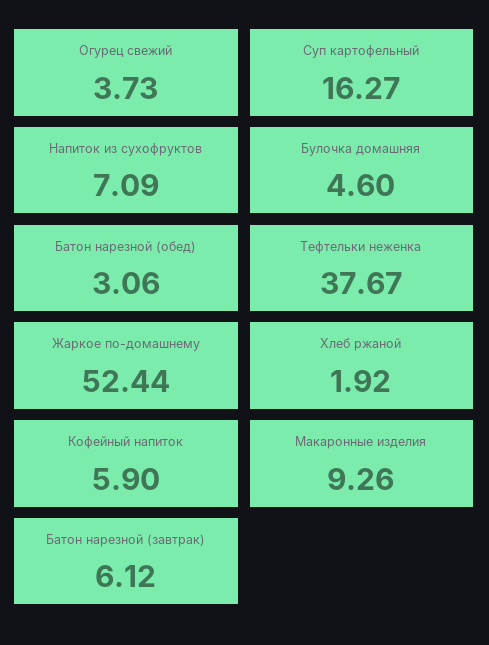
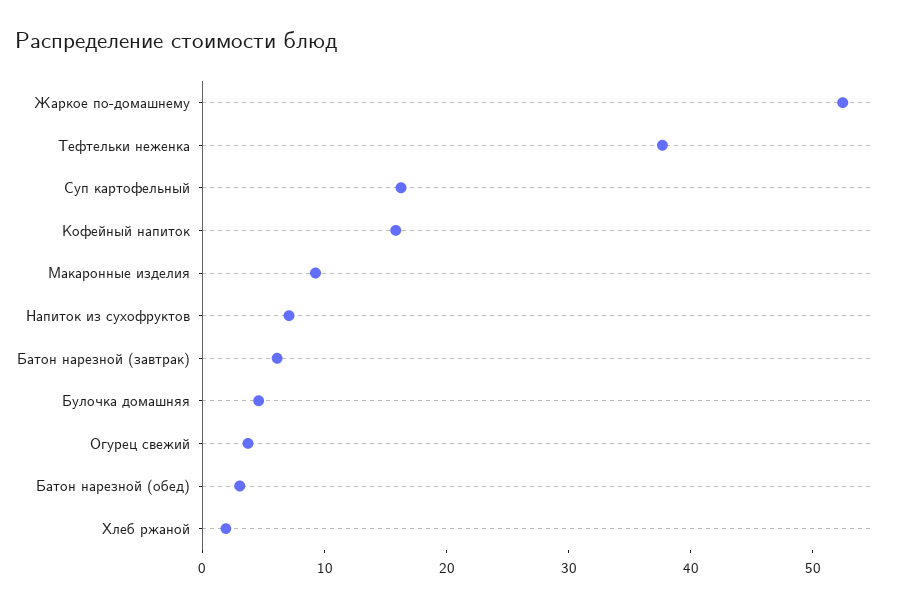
Кофейный напиток: 5.9 -> 16

